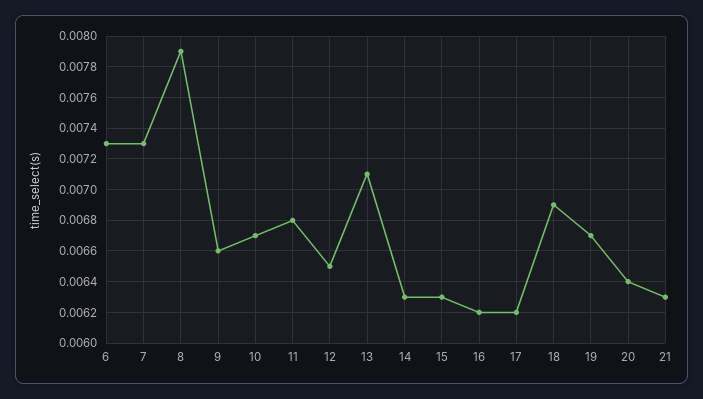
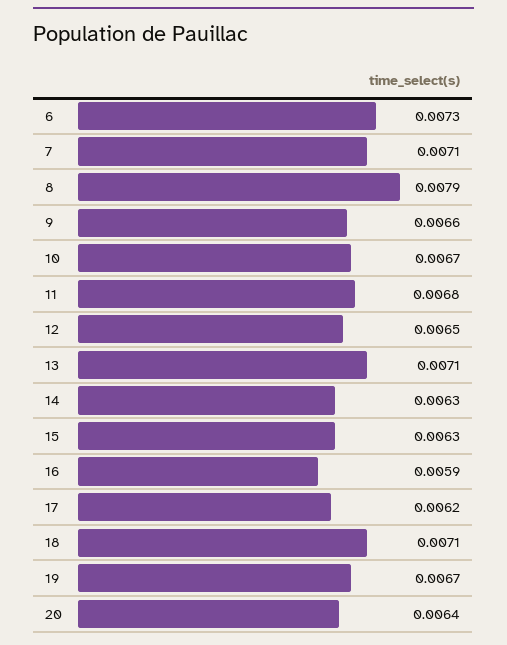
7: 0.0073 -> 0.0071
16: 0.0062 -> 0.0059
18: 0.0069 -> 0.0071
21: 0.0063 -> none

